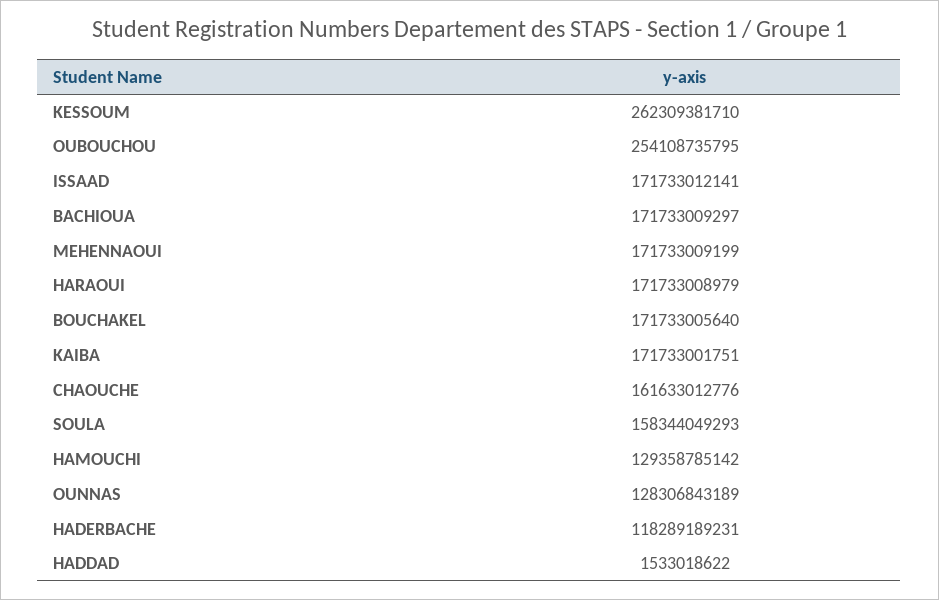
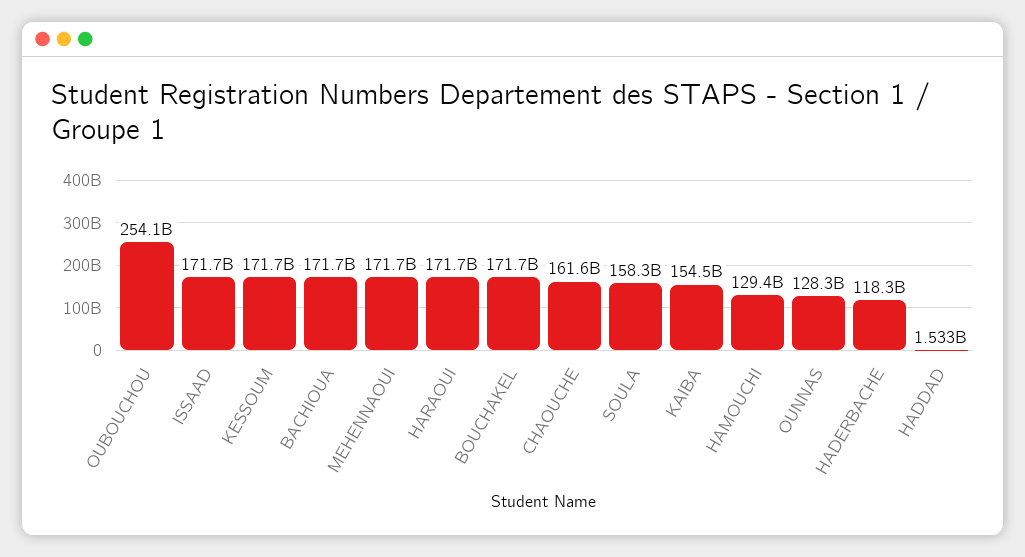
KESSOUM: 262309381710 -> 171700000000
KAIBA: 171733001751 -> 154500000000

